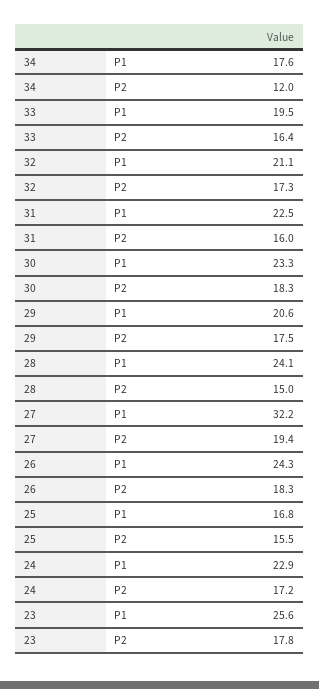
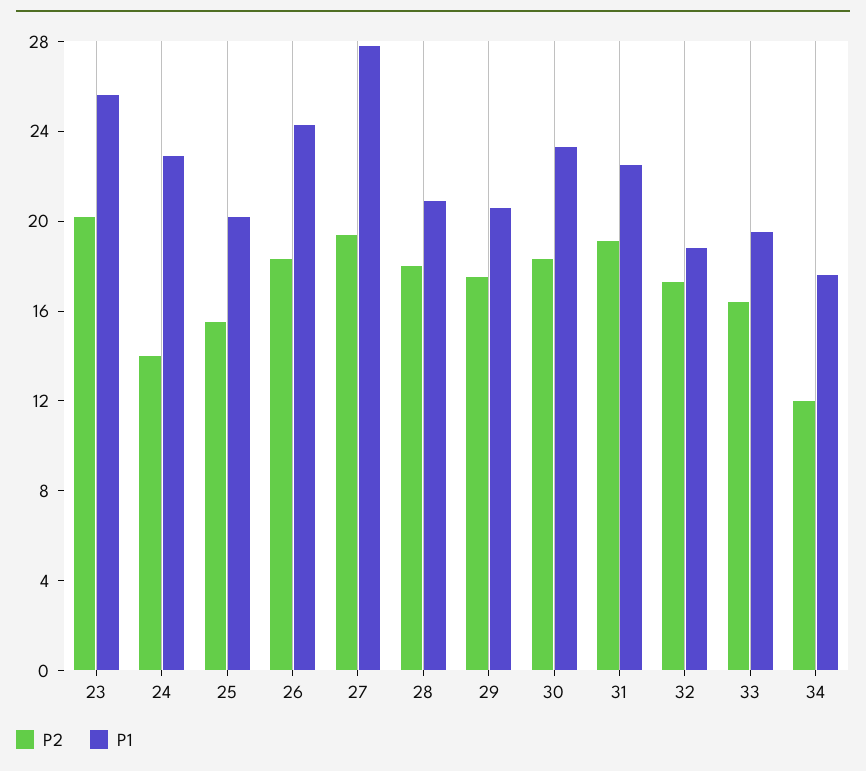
P1, 32: 21.1 -> 19
P2, 31: 16 -> 19
P1, 28: 24.1 -> 21
P2, 28: 15 -> 18
P1, 27: 32.2 -> 28
P1, 25: 16.8 -> 20
P2, 24: 17.2 -> 14
P2, 23: 17.8 -> 20

